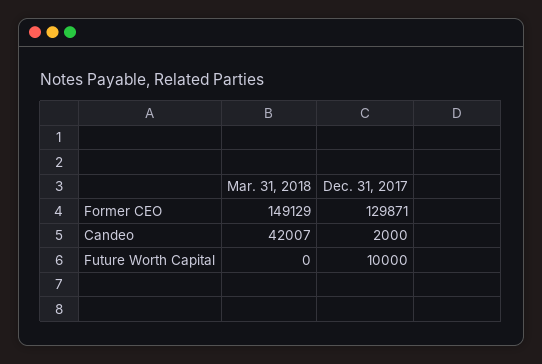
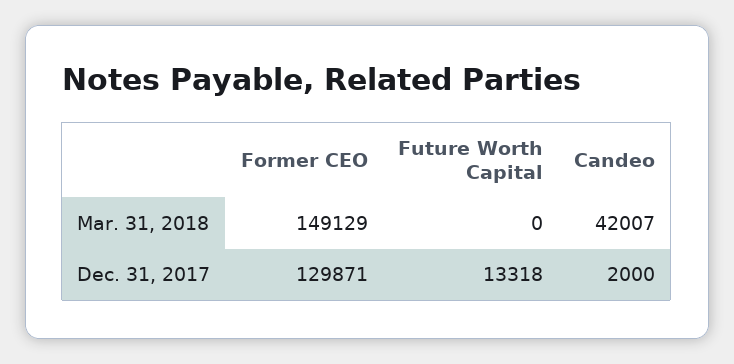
Dec. 31, 2017, Future Worth Capital: 10000 -> 13318

